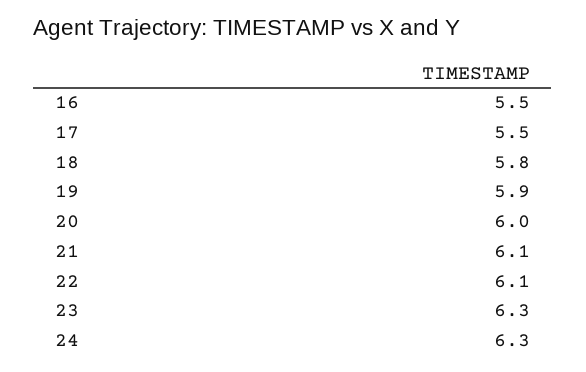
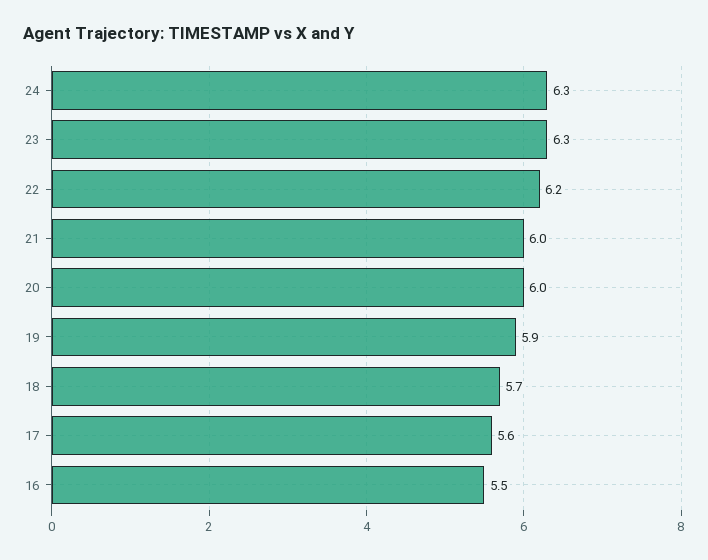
17: 5.5 -> 5.6
18: 5.8 -> 5.7
21: 6.1 -> 6
22: 6.1 -> 6.2

